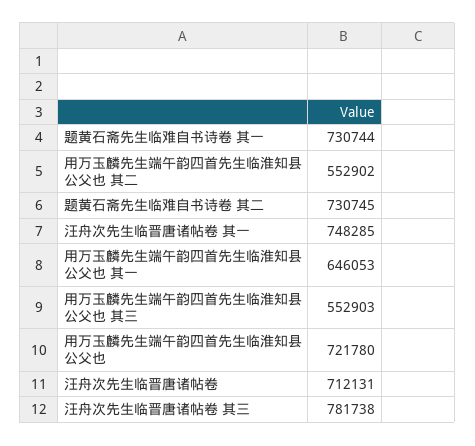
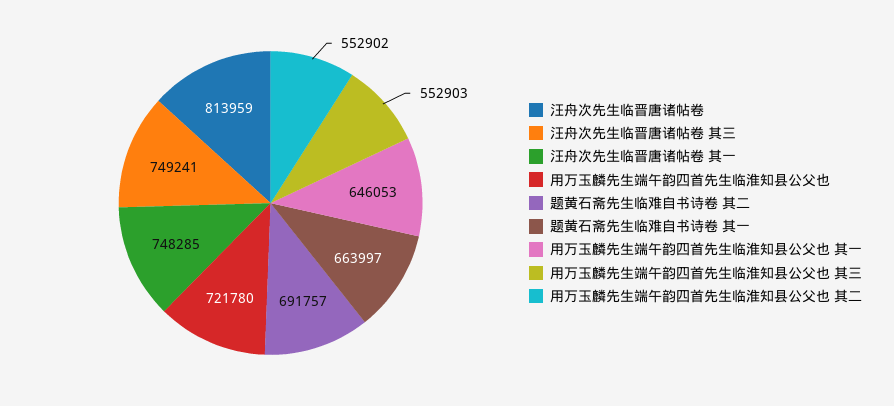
题黄石斋先生临难自书诗卷 其一: 730744 -> 663997
题黄石斋先生临难自书诗卷 其二: 730745 -> 691757
汪舟次先生临晋唐诸帖卷: 712131 -> 813959
汪舟次先生临晋唐诸帖卷 其三: 781738 -> 749241

